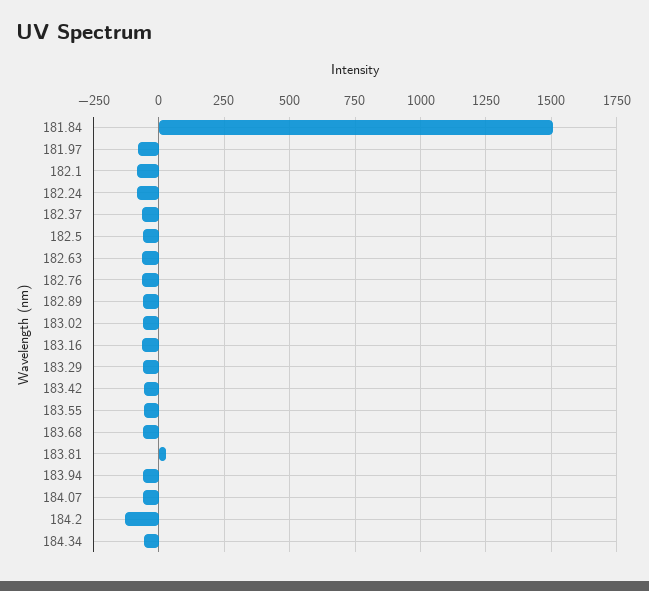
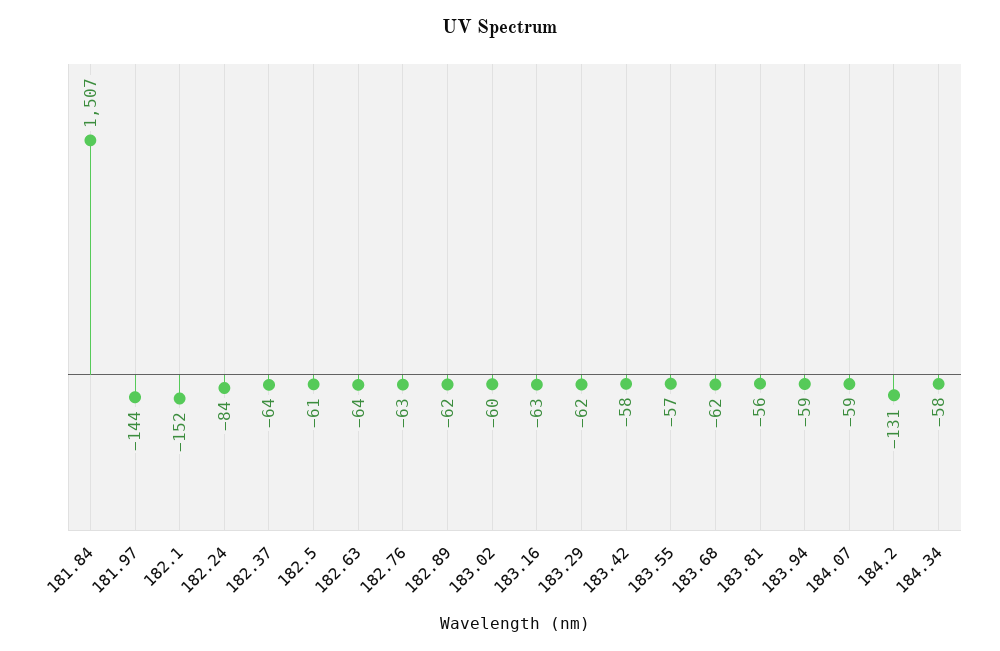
181.97: -75 -> -144
182.1: -75 -> -152
183.81: 25 -> -56

